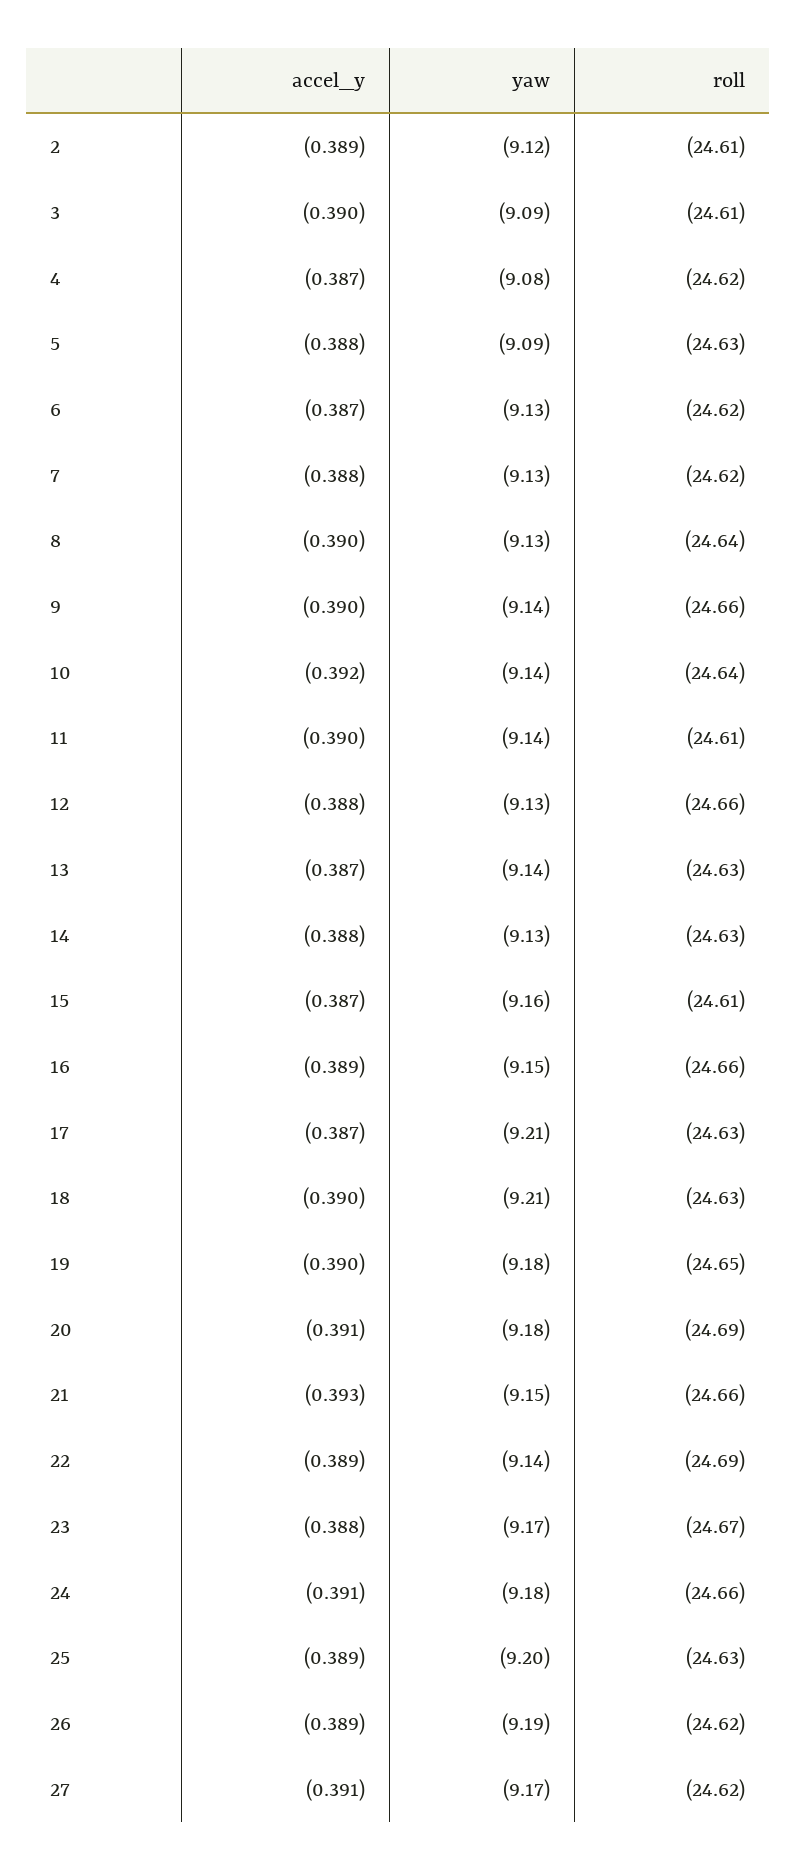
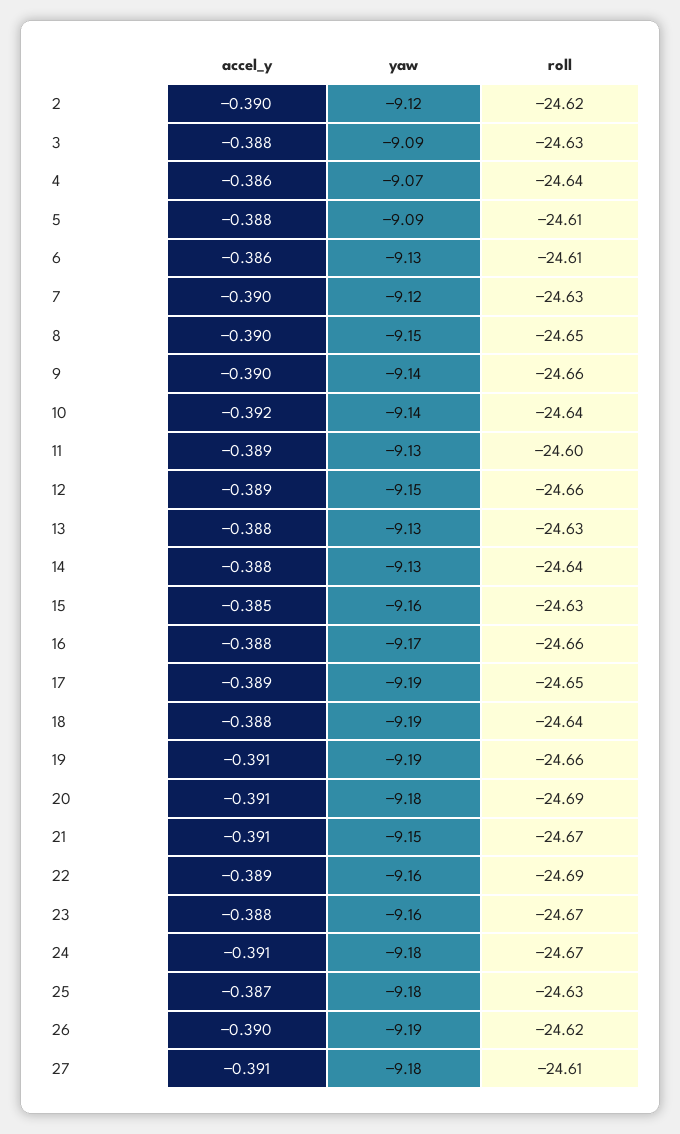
accel_y, 2: -0.389 -> -0.39
roll, 2: -24.61 -> -24.62
accel_y, 3: -0.39 -> -0.388
roll, 3: -24.61 -> -24.63
accel_y, 4: -0.387 -> -0.386
yaw, 4: -9.08 -> -9.07
roll, 4: -24.62 -> -24.64
roll, 5: -24.63 -> -24.61
accel_y, 6: -0.387 -> -0.386
roll, 6: -24.62 -> -24.61
accel_y, 7: -0.388 -> -0.39
yaw, 7: -9.13 -> -9.12
roll, 7: -24.62 -> -24.63
yaw, 8: -9.13 -> -9.15
roll, 8: -24.64 -> -24.65
accel_y, 11: -0.39 -> -0.389
yaw, 11: -9.14 -> -9.13
roll, 11: -24.61 -> -24.6
accel_y, 12: -0.388 -> -0.389
yaw, 12: -9.13 -> -9.15
accel_y, 13: -0.387 -> -0.388
yaw, 13: -9.14 -> -9.13
roll, 14: -24.63 -> -24.64
accel_y, 15: -0.387 -> -0.385
roll, 15: -24.61 -> -24.63
accel_y, 16: -0.389 -> -0.388
yaw, 16: -9.15 -> -9.17
accel_y, 17: -0.387 -> -0.389
yaw, 17: -9.21 -> -9.19
roll, 17: -24.63 -> -24.65
accel_y, 18: -0.39 -> -0.388
yaw, 18: -9.21 -> -9.19
roll, 18: -24.63 -> -24.64
accel_y, 19: -0.39 -> -0.391
yaw, 19: -9.18 -> -9.19
roll, 19: -24.65 -> -24.66
accel_y, 21: -0.393 -> -0.391
roll, 21: -24.66 -> -24.67
yaw, 22: -9.14 -> -9.16
yaw, 23: -9.17 -> -9.16
roll, 24: -24.66 -> -24.67
accel_y, 25: -0.389 -> -0.387
yaw, 25: -9.2 -> -9.18
accel_y, 26: -0.389 -> -0.39
yaw, 27: -9.17 -> -9.18
roll, 27: -24.62 -> -24.61

